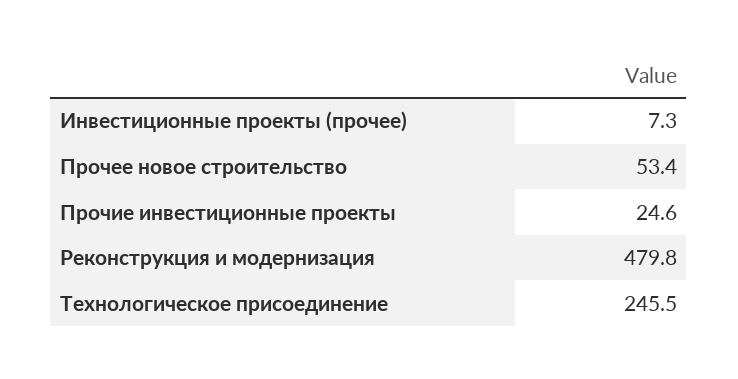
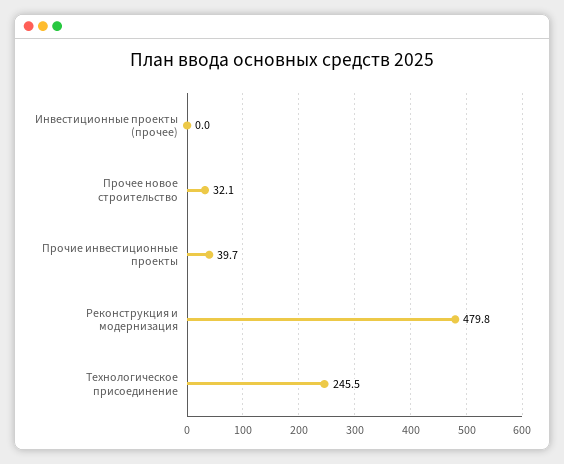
Инвестиционные проекты (прочее): 7.3 -> 0
Прочее новое строительство: 53.4 -> 32.1
Прочие инвестиционные проекты: 24.6 -> 39.7

